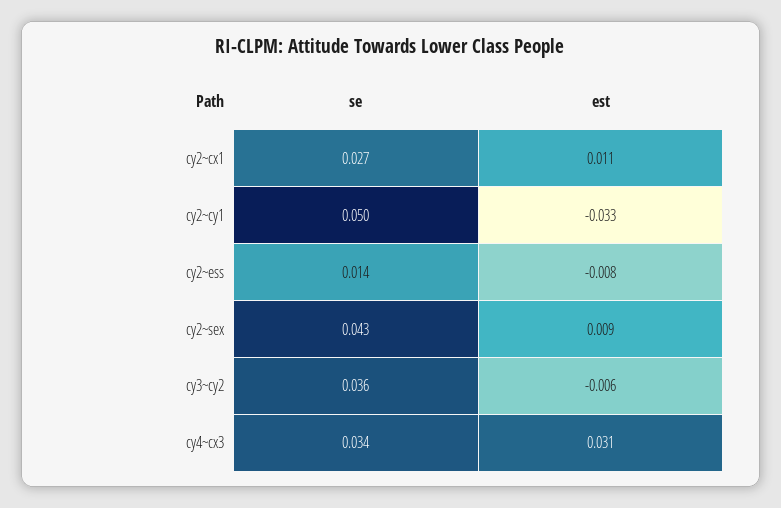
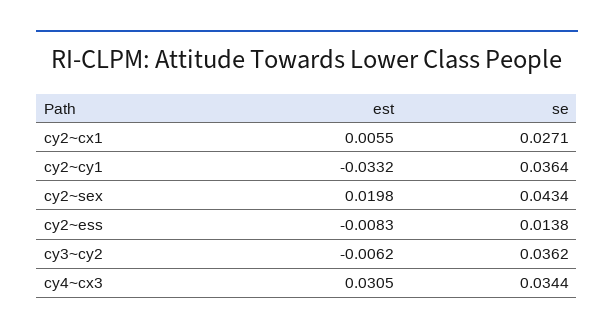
est, cy2~cx1: 0.011 -> 0.0055
se, cy2~cy1: 0.05 -> 0.0364
est, cy2~sex: 0.009 -> 0.0198

